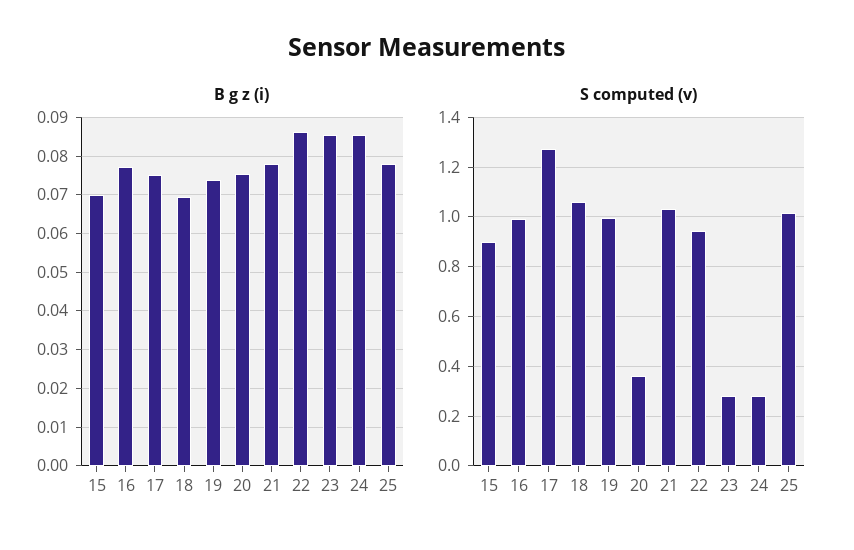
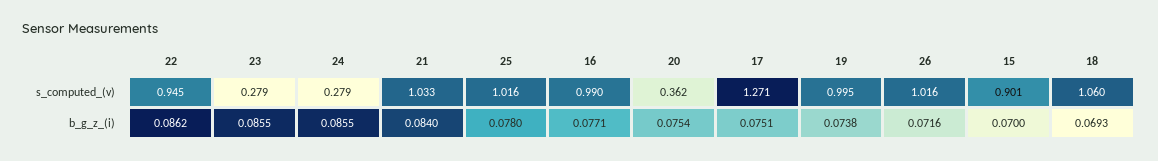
B g z (i), 21: 0.078 -> 0.084
S computed (v), 26: none -> 1.016
B g z (i), 26: none -> 0.0716

